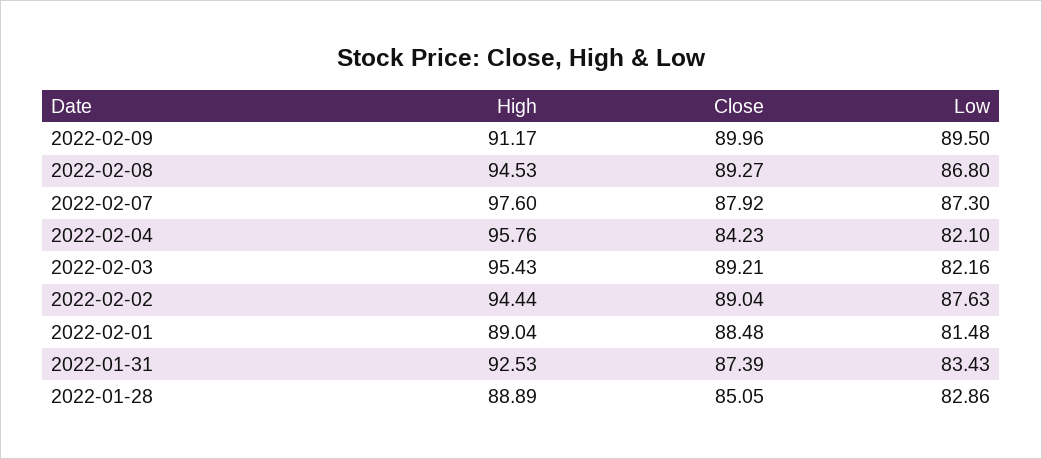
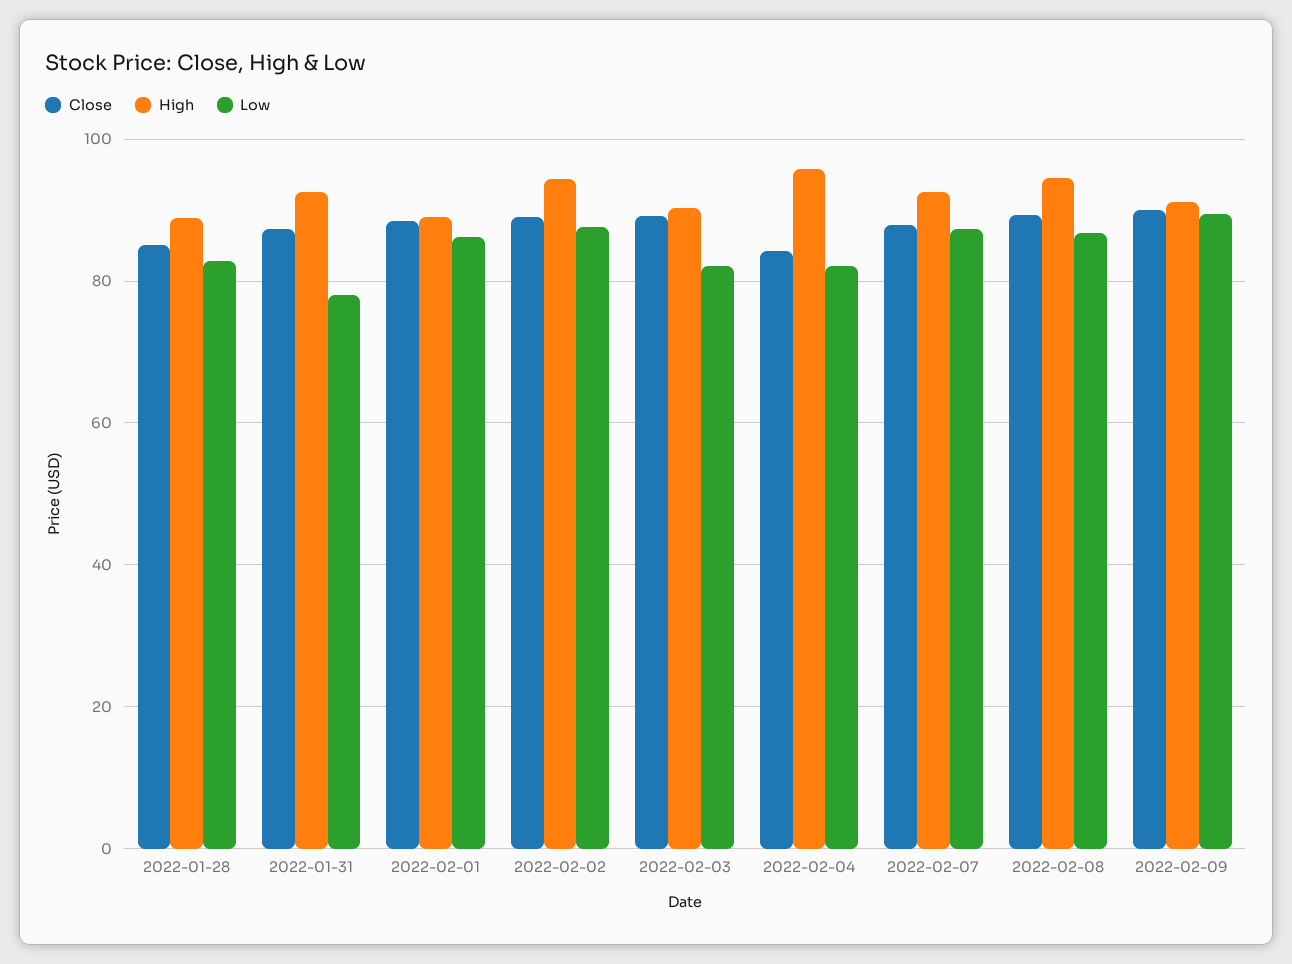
High, 2022-02-07: 97.6 -> 92
High, 2022-02-03: 95.43 -> 90
Low, 2022-02-01: 81.48 -> 86
Low, 2022-01-31: 83.43 -> 78

